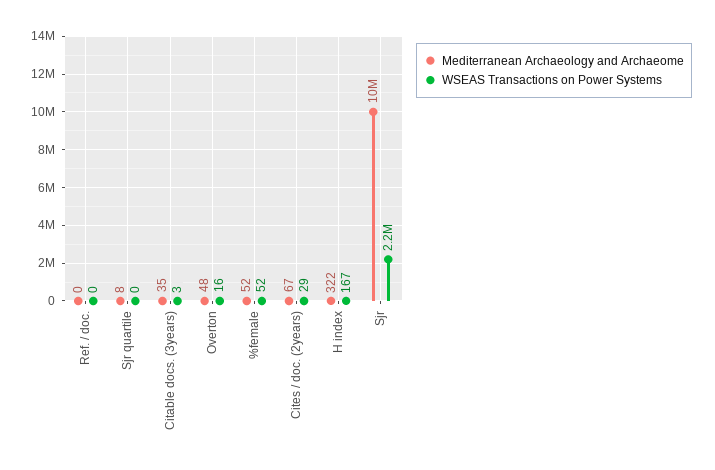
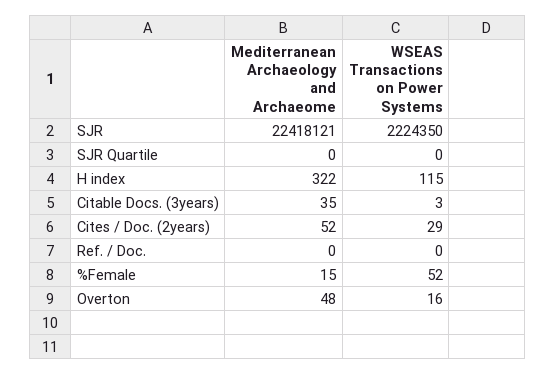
Mediterranean Archaeology and Archaeome, Sjr quartile: 8 -> 0
Mediterranean Archaeology and Archaeome, %female: 52 -> 15
Mediterranean Archaeology and Archaeome, Cites / doc. (2years): 67 -> 52
WSEAS Transactions on Power Systems, H index: 167 -> 115
Mediterranean Archaeology and Archaeome, Sjr: 10000000 -> 22418121

